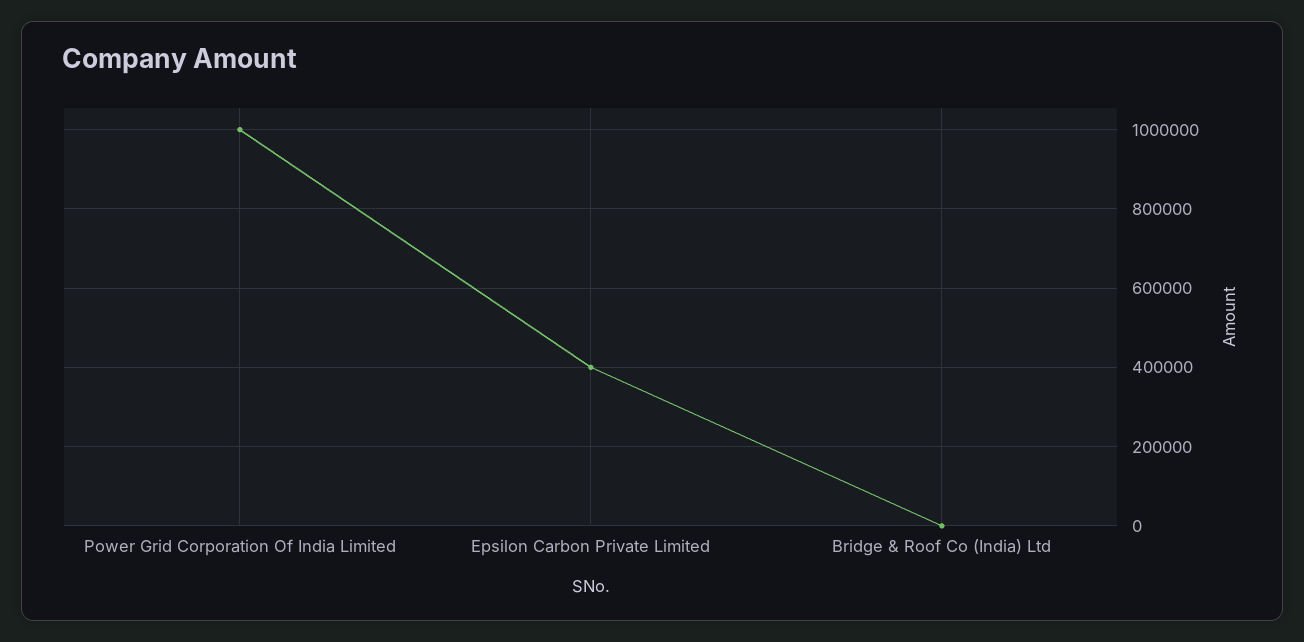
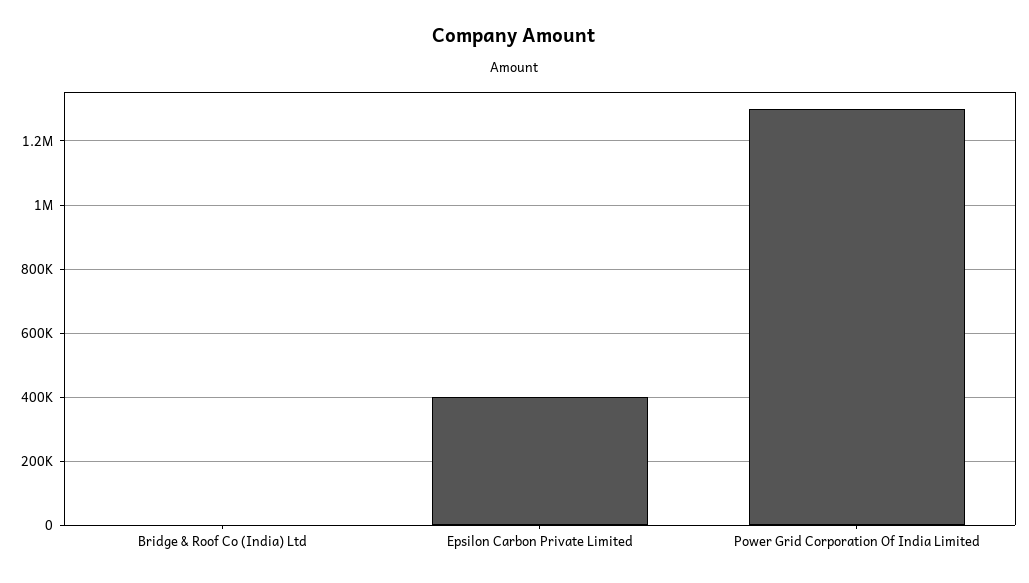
Power Grid Corporation Of India Limited: 1000000 -> 1300000

